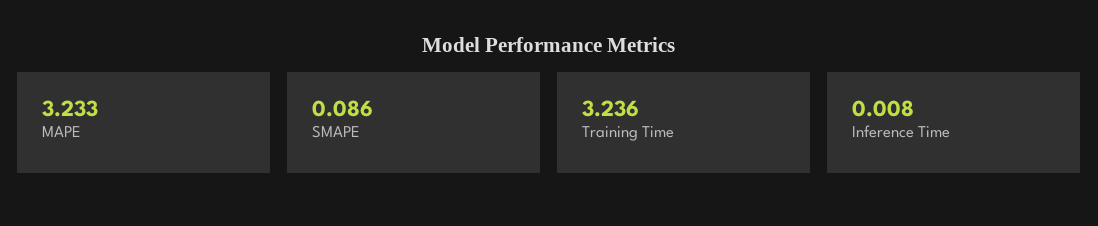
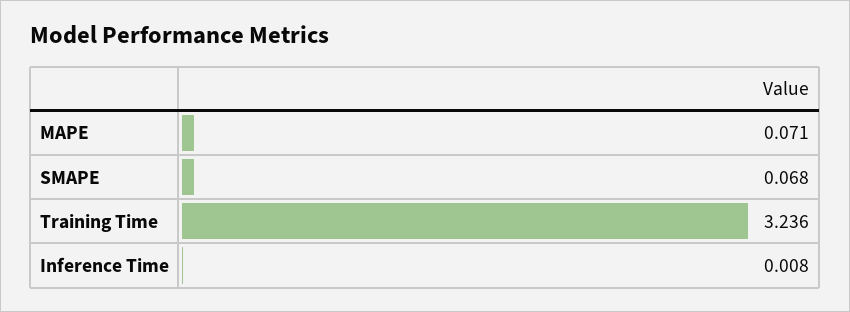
MAPE: 3.233 -> 0.071
SMAPE: 0.086 -> 0.068

